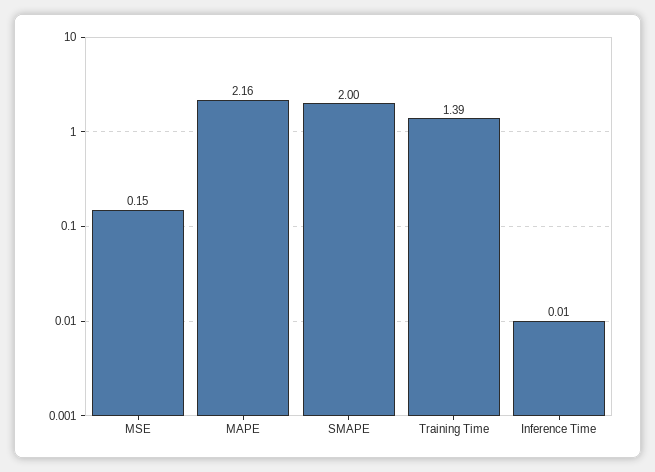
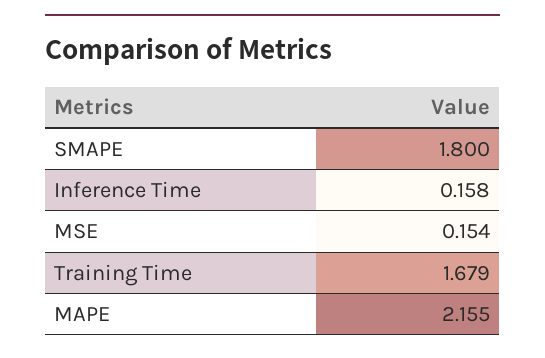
SMAPE: 2 -> 1.8
Training Time: 1.39 -> 1.679
Inference Time: 0.01 -> 0.158

